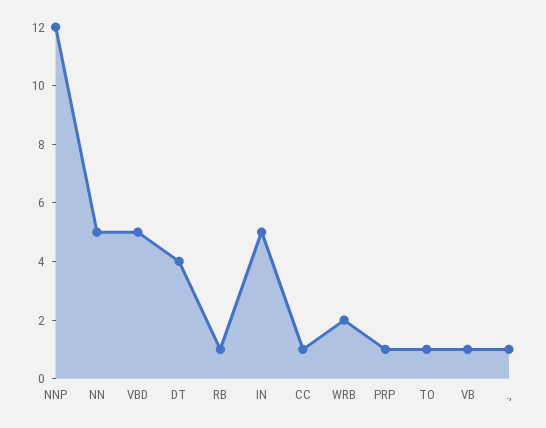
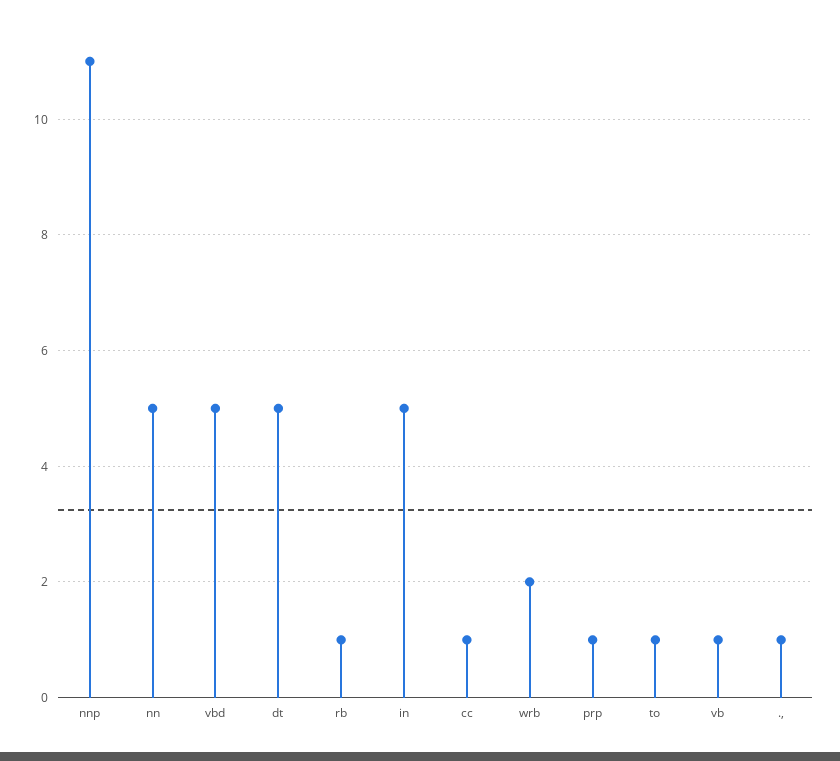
NNP: 12 -> 11
DT: 4 -> 5

